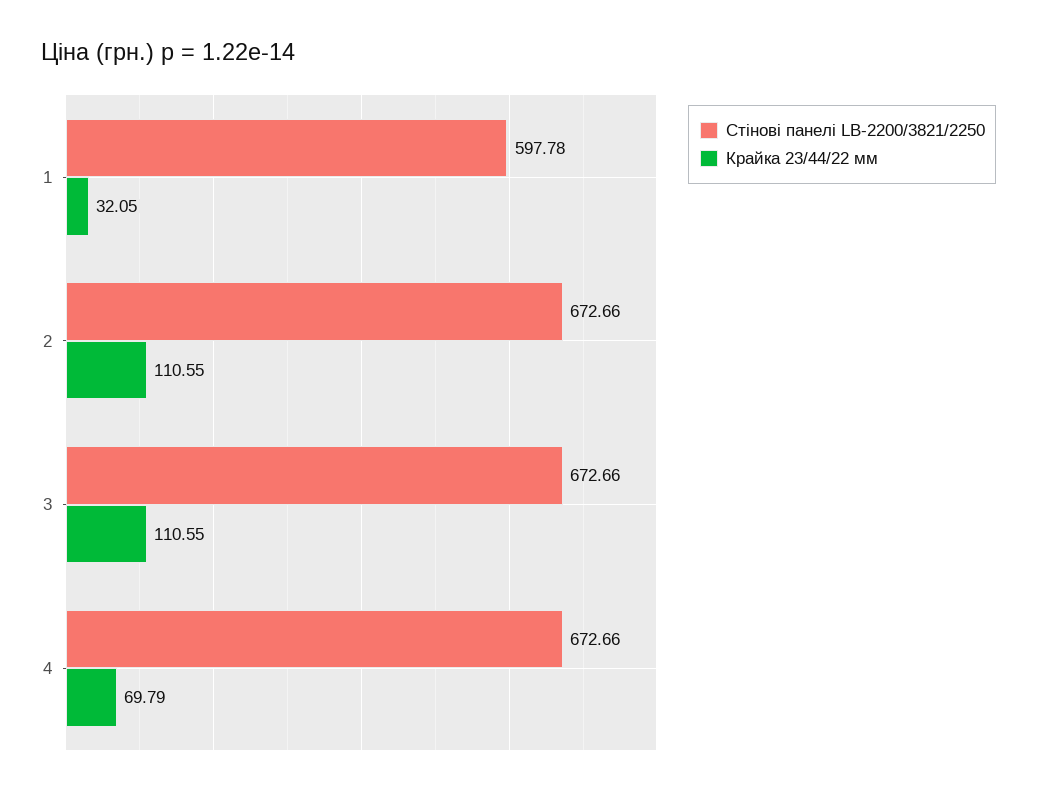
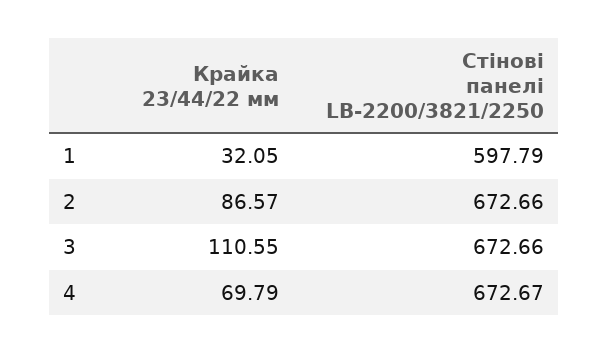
Стінові панелі LB-2200/3821/2250, 1: 597.78 -> 597.79
Крайка 23/44/22 мм, 2: 110.55 -> 86.57
Стінові панелі LB-2200/3821/2250, 4: 672.66 -> 672.67

